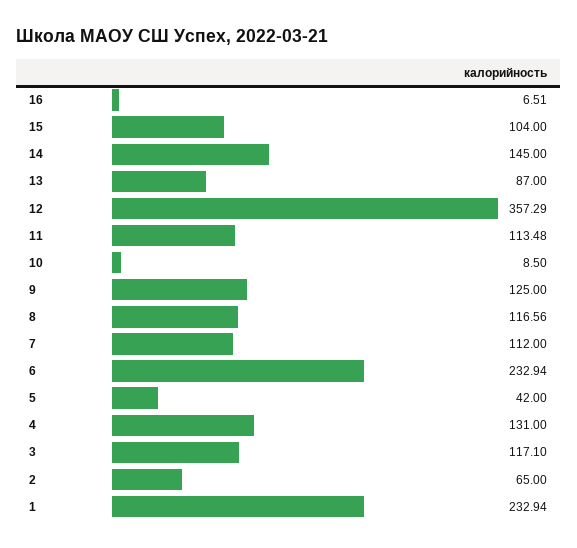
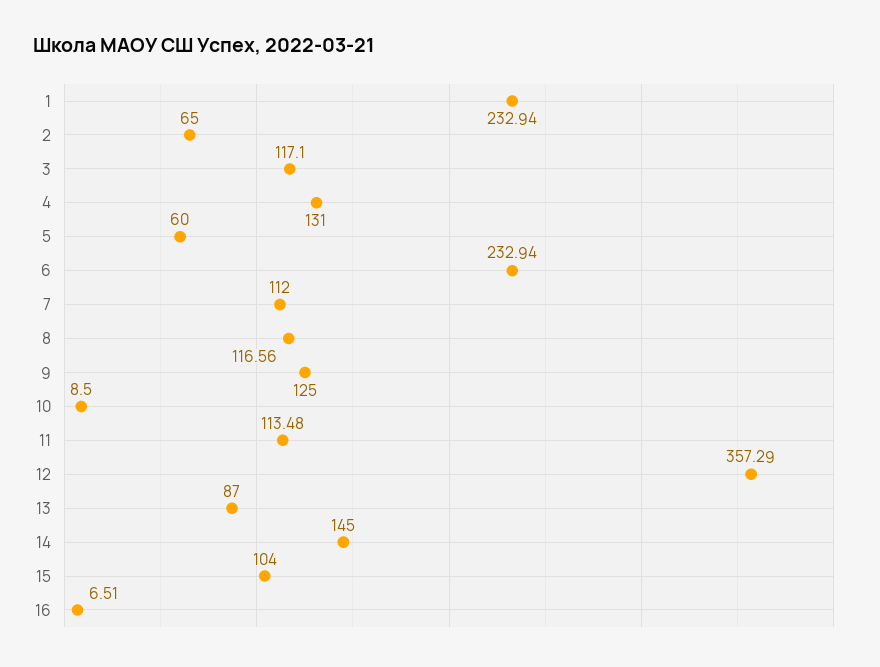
5: 42 -> 60

